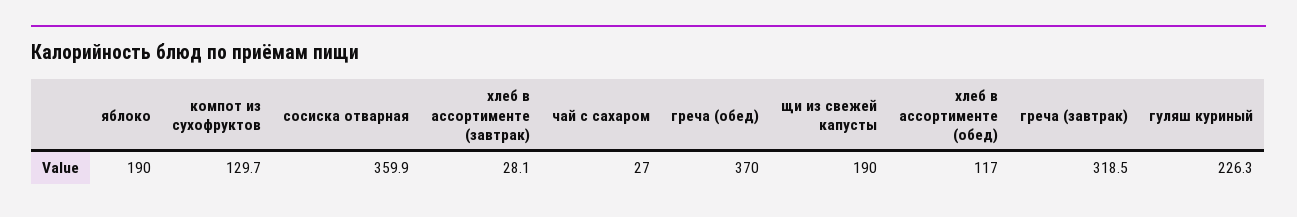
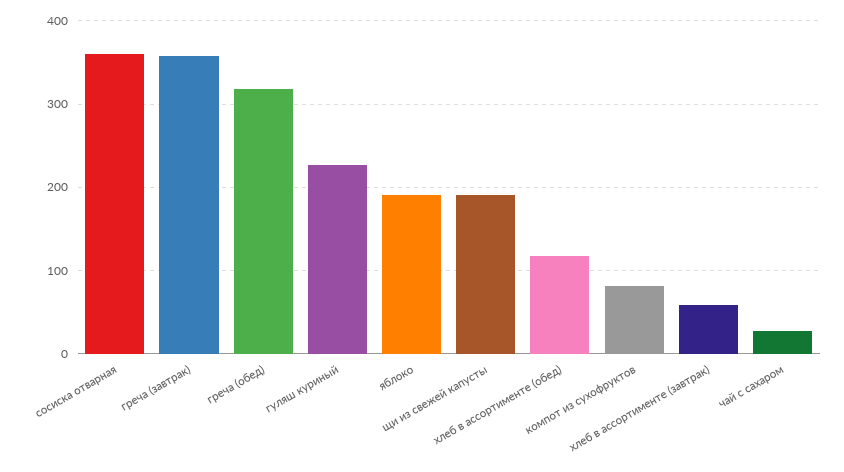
компот из сухофруктов: 129.7 -> 80
хлеб в ассортименте (завтрак): 28.1 -> 60
греча (обед): 370 -> 320
греча (завтрак): 318.5 -> 360

